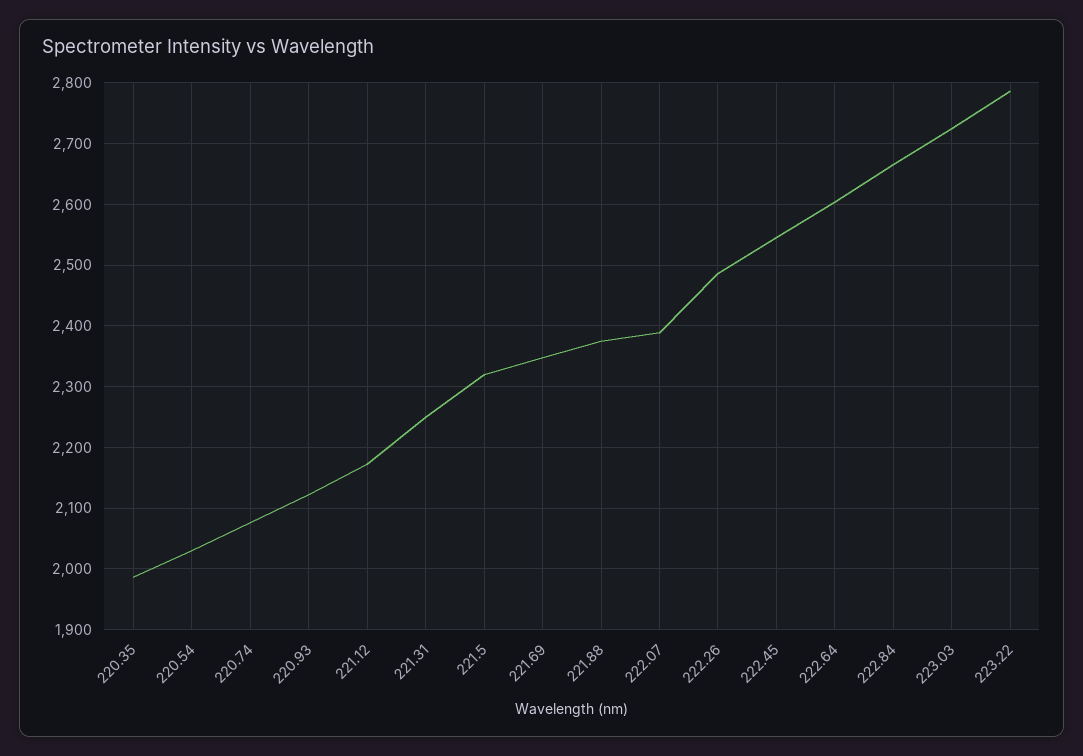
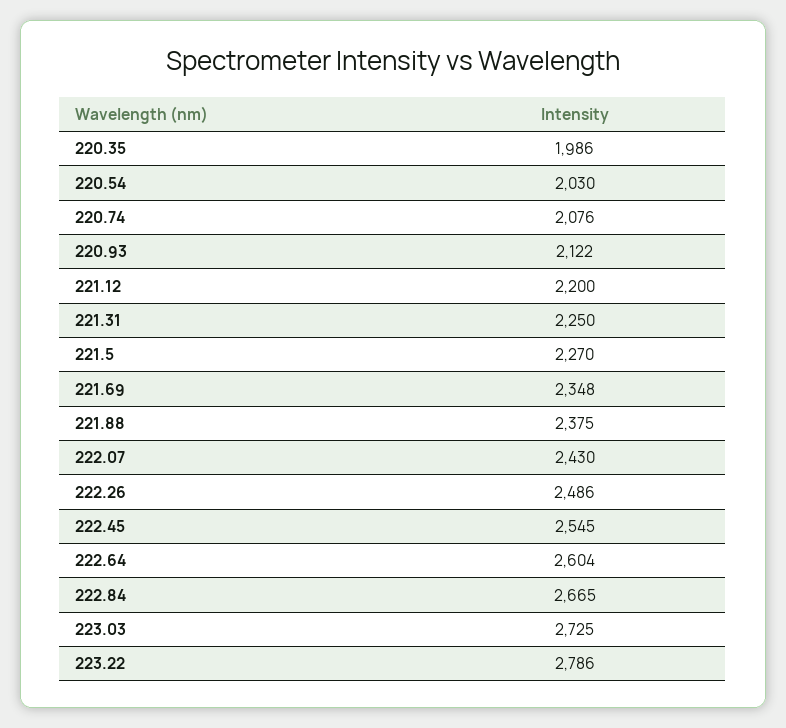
221.12: 2170 -> 2200
221.5: 2320 -> 2270
222.07: 2390 -> 2430

